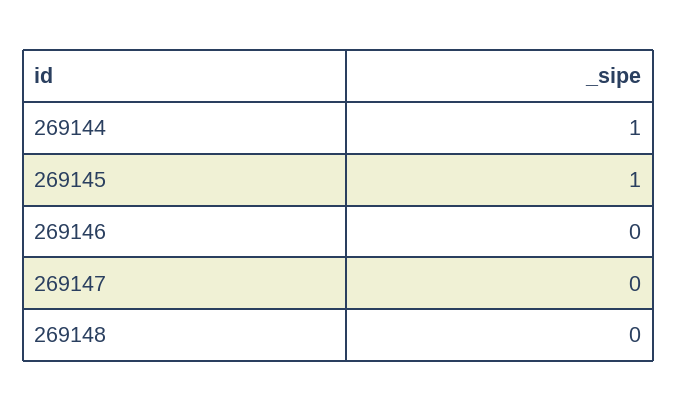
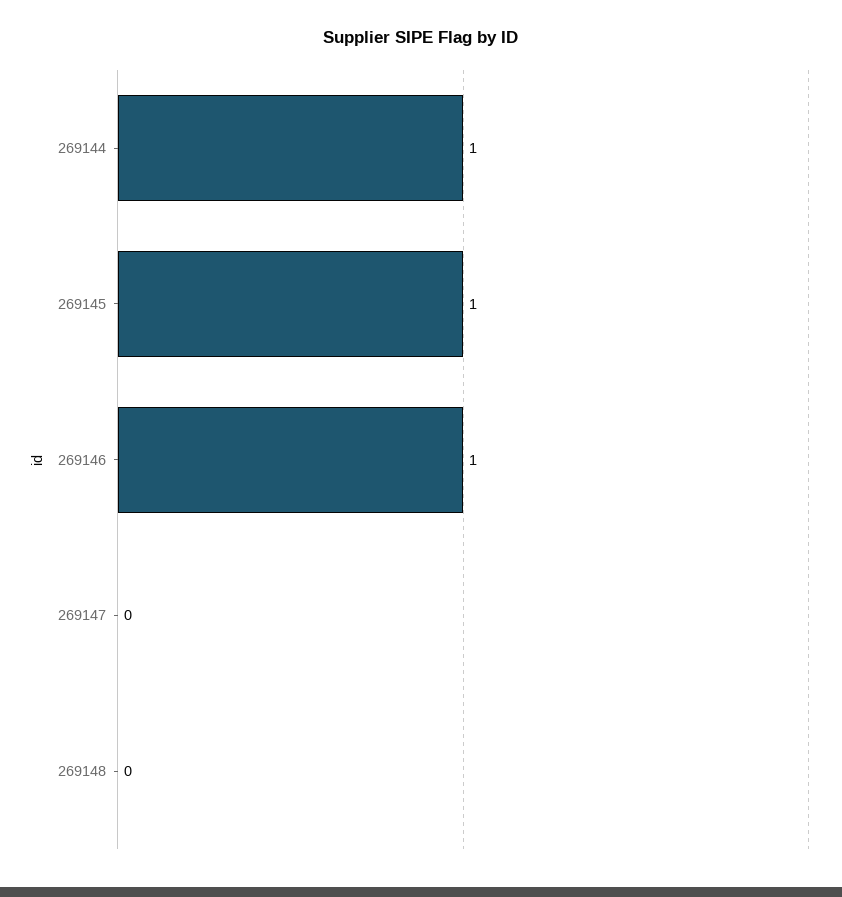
269146: 0 -> 1

